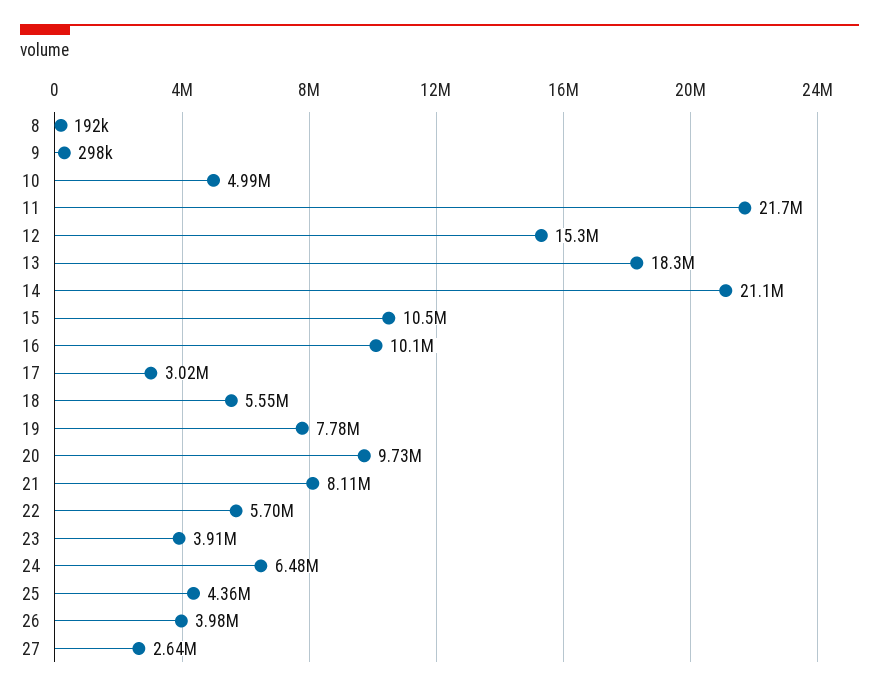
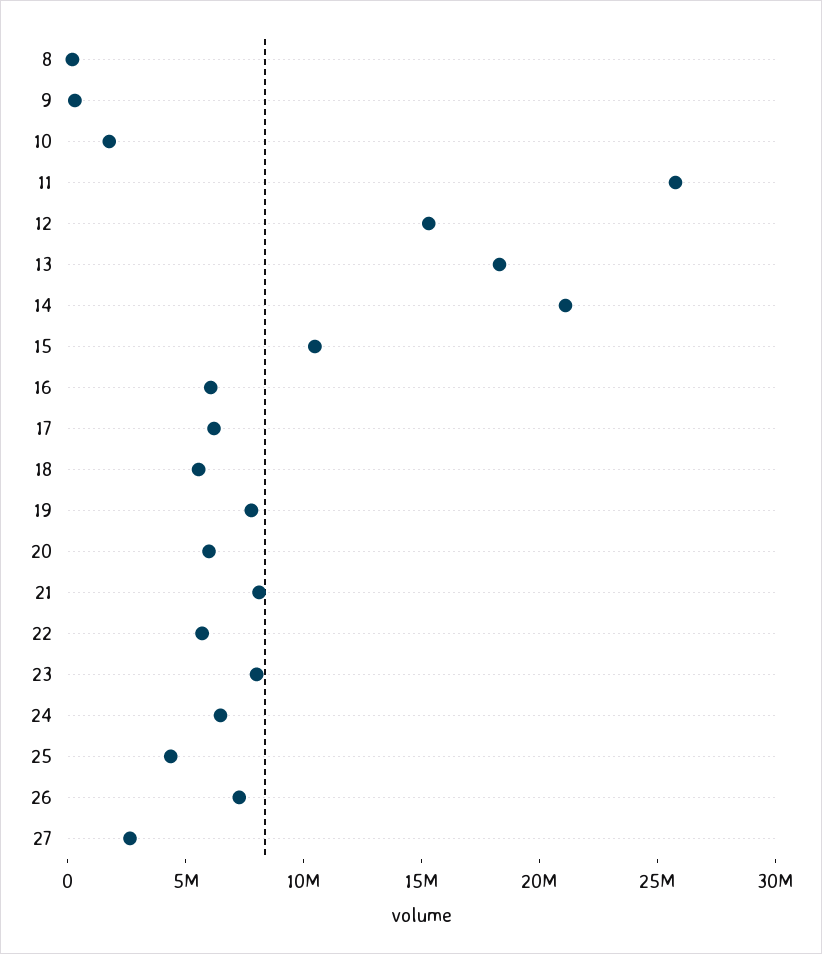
10: 4990000 -> 2000000
11: 21700000 -> 26000000
16: 10100000 -> 6000000
17: 3020000 -> 6000000
20: 9730000 -> 6000000
23: 3910000 -> 8000000
26: 3980000 -> 7000000

